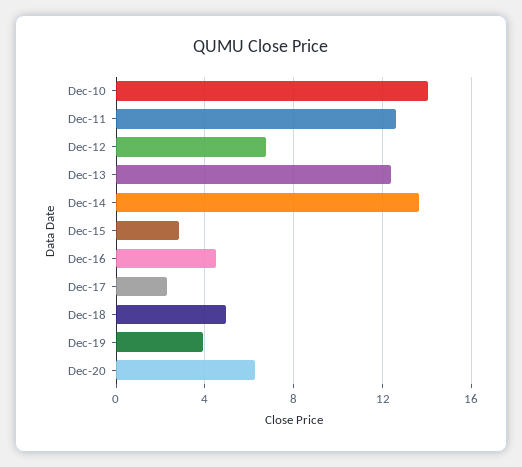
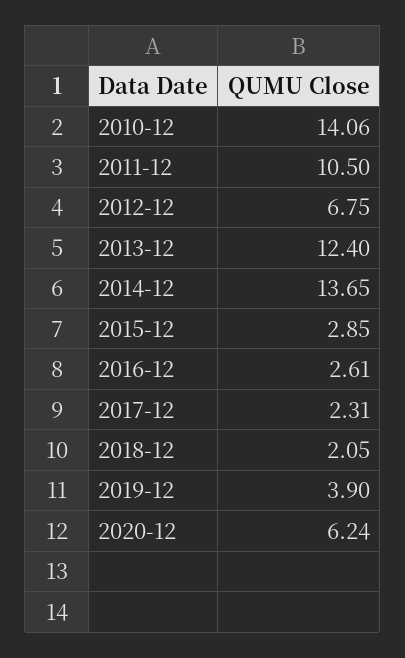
Dec-11: 12.5 -> 10.5
Dec-16: 4.5 -> 2.61
Dec-18: 5 -> 2.05

